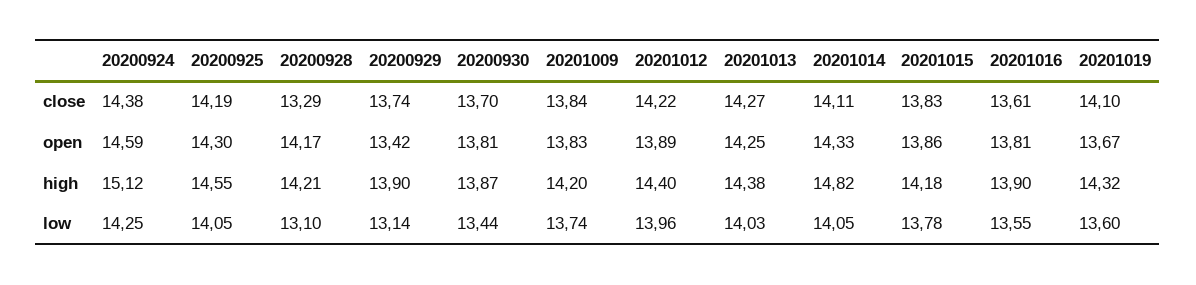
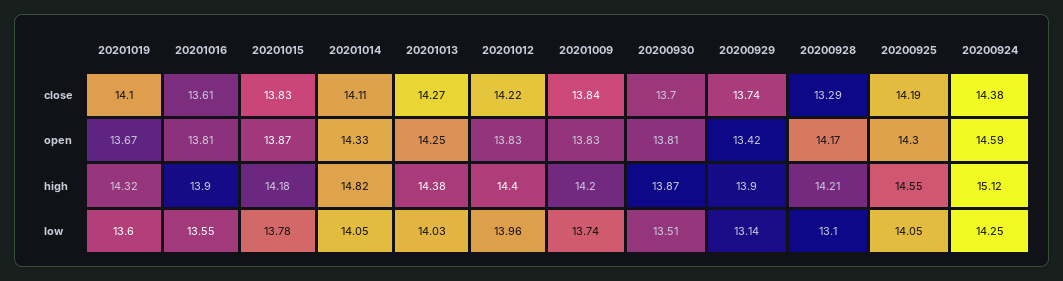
20201012, open: 13.89 -> 13.83
20201015, open: 13.86 -> 13.87
20200930, low: 13.44 -> 13.51

